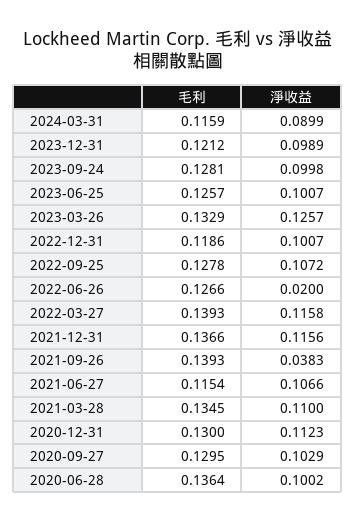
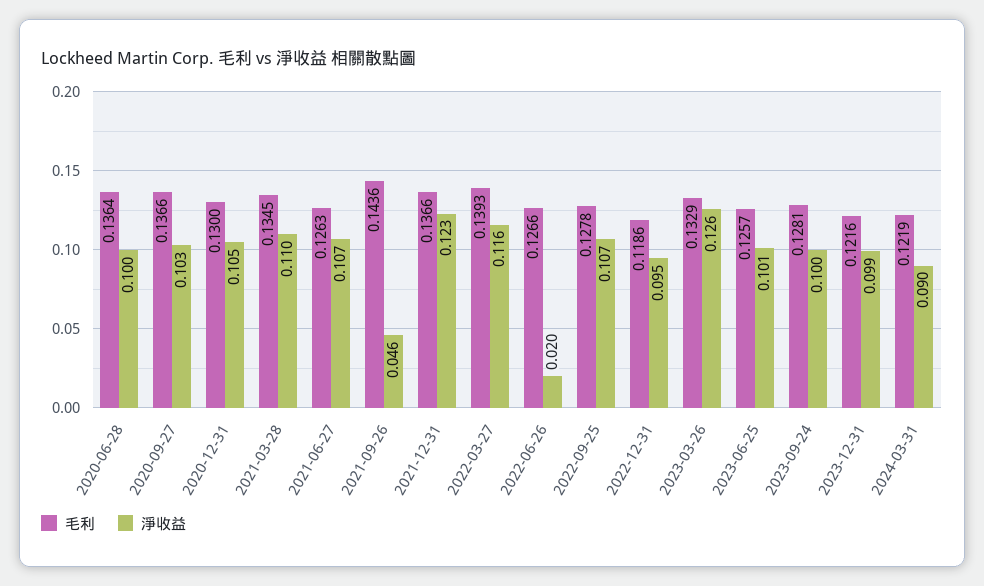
毛利, 2024-03-31: 0.1159 -> 0.1219
毛利, 2023-12-31: 0.1212 -> 0.1216
淨收益, 2022-12-31: 0.1007 -> 0.095
淨收益, 2021-12-31: 0.1156 -> 0.123
毛利, 2021-09-26: 0.1393 -> 0.1436
淨收益, 2021-09-26: 0.0383 -> 0.046
毛利, 2021-06-27: 0.1154 -> 0.1263
淨收益, 2020-12-31: 0.1123 -> 0.105
毛利, 2020-09-27: 0.1295 -> 0.1366

